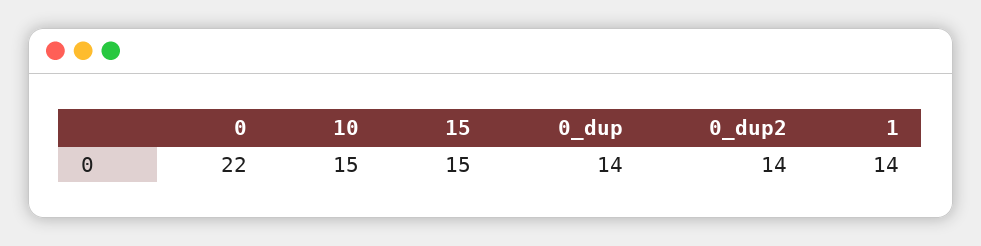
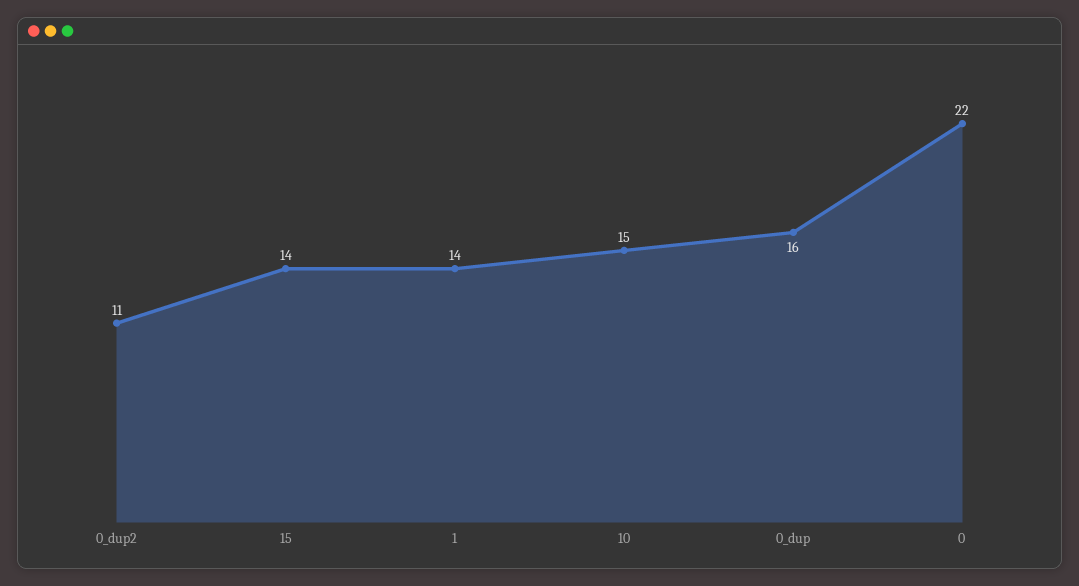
15: 15 -> 14
0_dup: 14 -> 16
0_dup2: 14 -> 11

